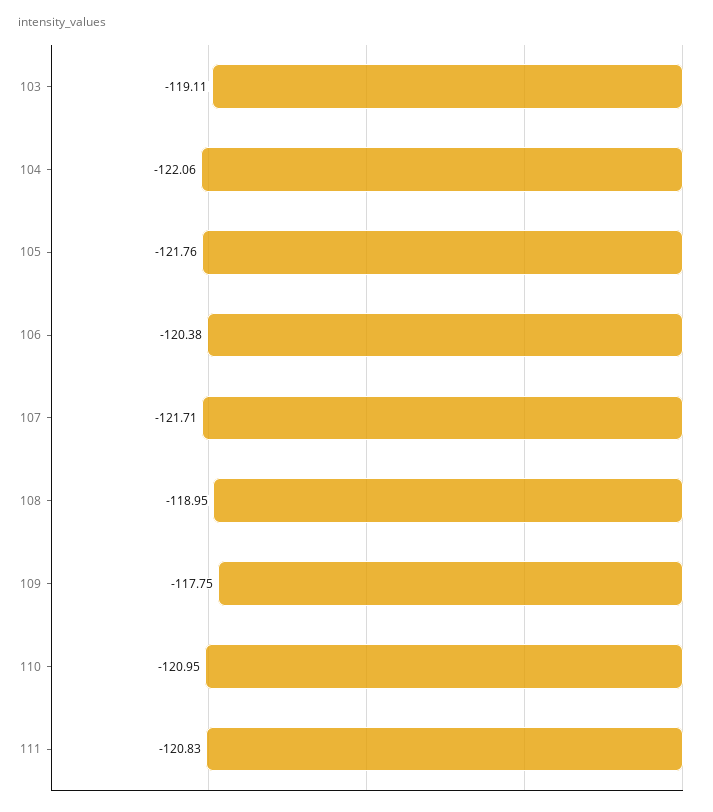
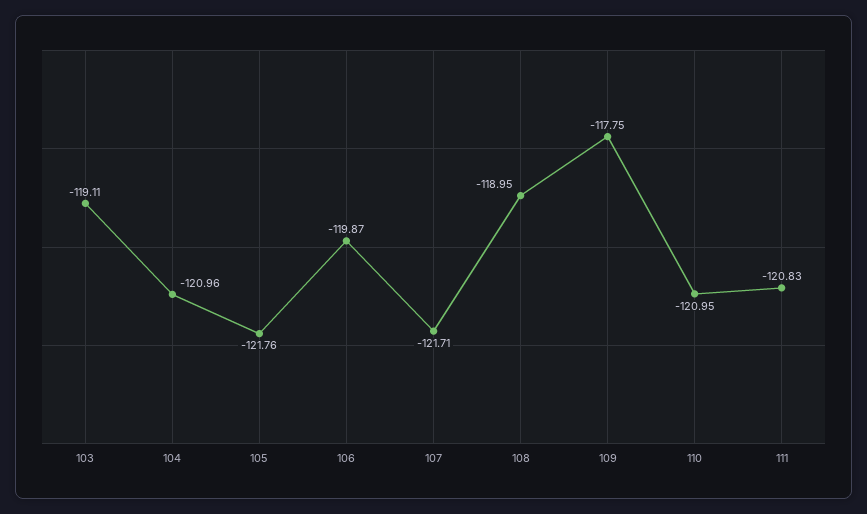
104: -122.06 -> -120.96
106: -120.38 -> -119.87

